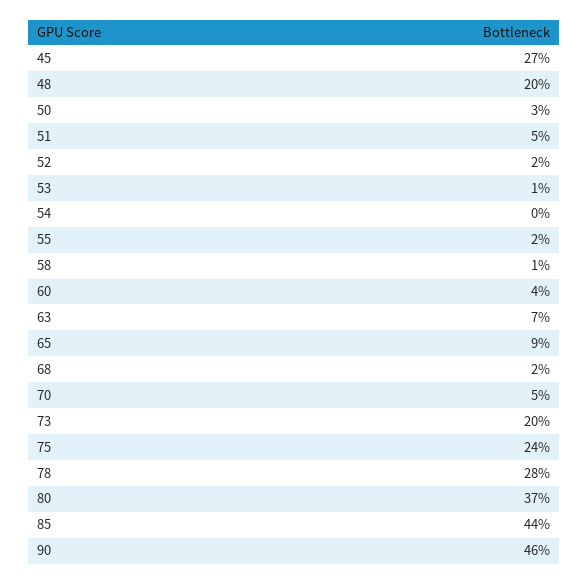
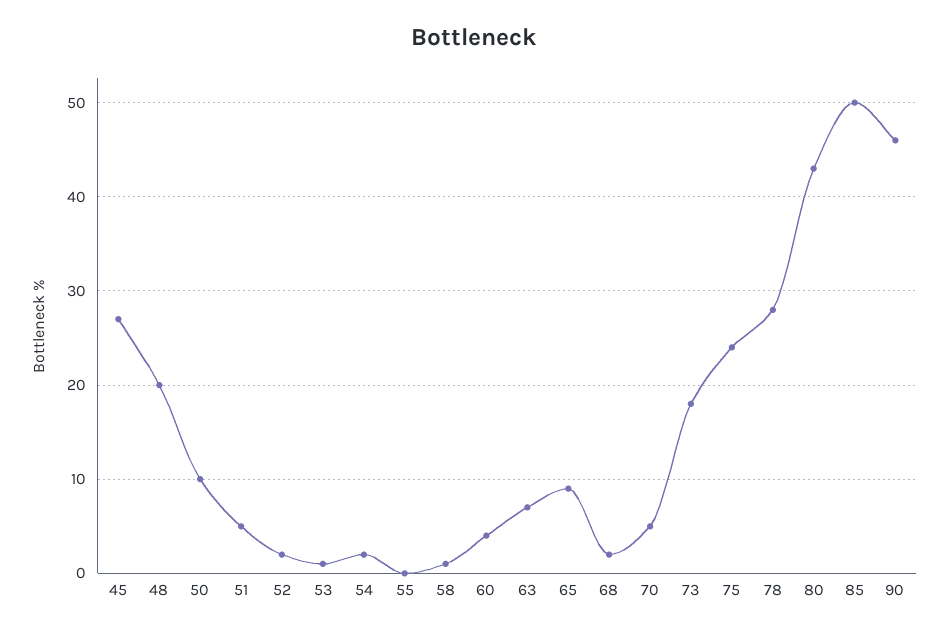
50: 3 -> 10
54: 0 -> 2
55: 2 -> 0
73: 20 -> 18
80: 37 -> 43
85: 44 -> 50

